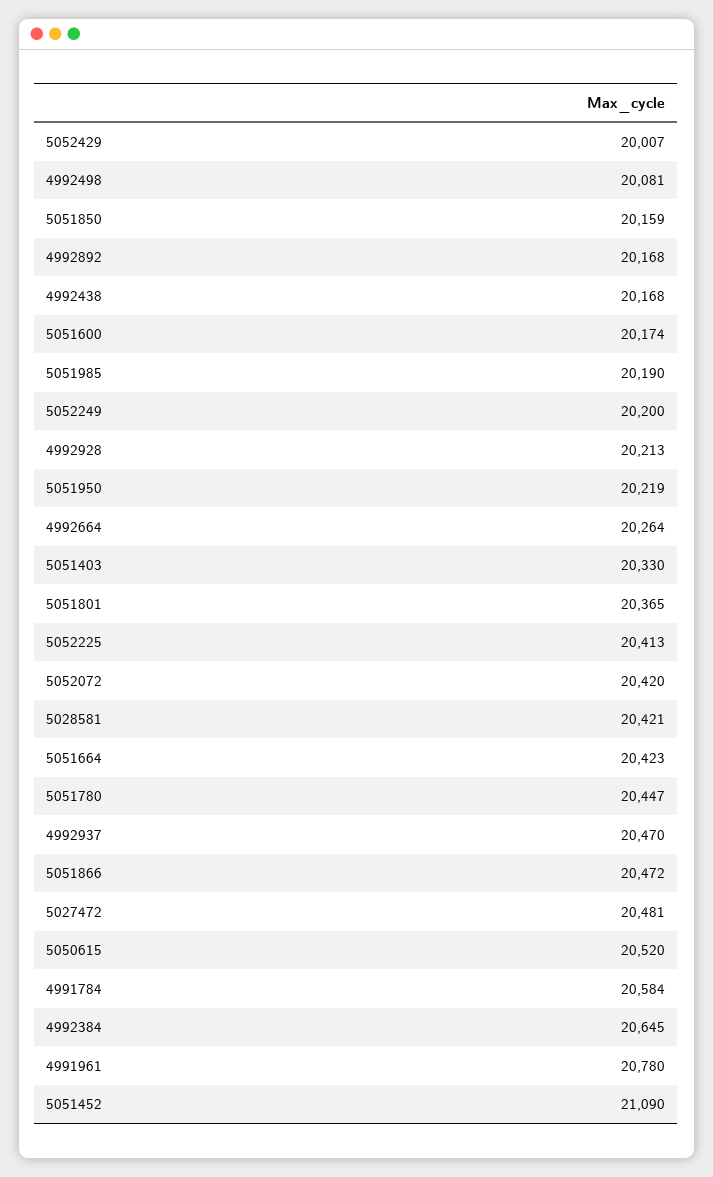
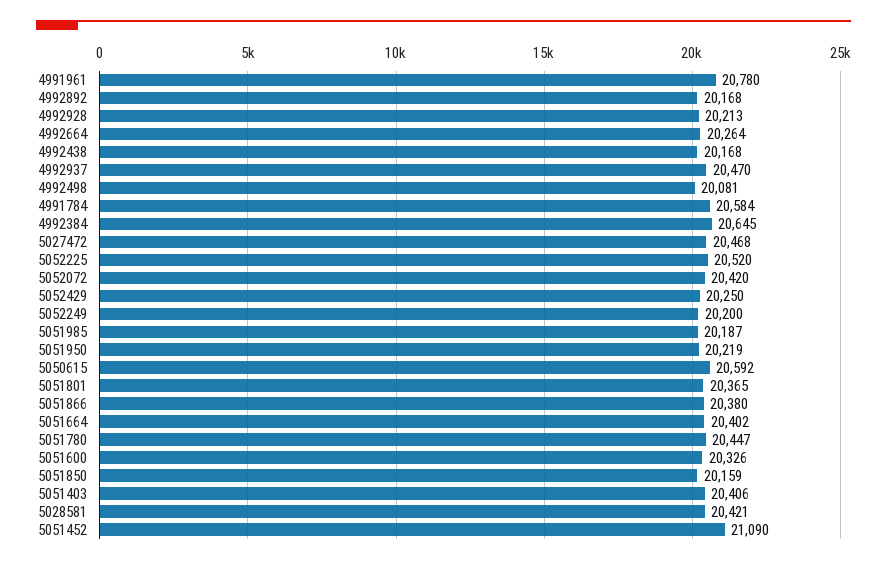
5052429: 20007 -> 20250
5051600: 20174 -> 20326
5051985: 20190 -> 20187
5051403: 20330 -> 20406
5052225: 20413 -> 20520
5051664: 20423 -> 20402
5051866: 20472 -> 20380
5027472: 20481 -> 20468
5050615: 20520 -> 20592

